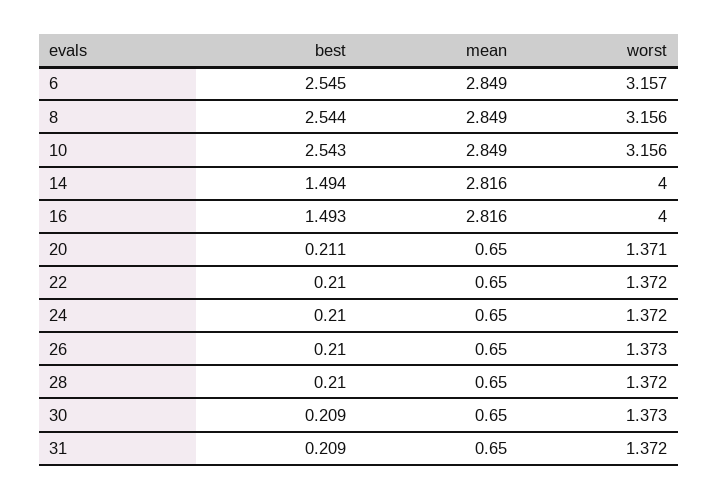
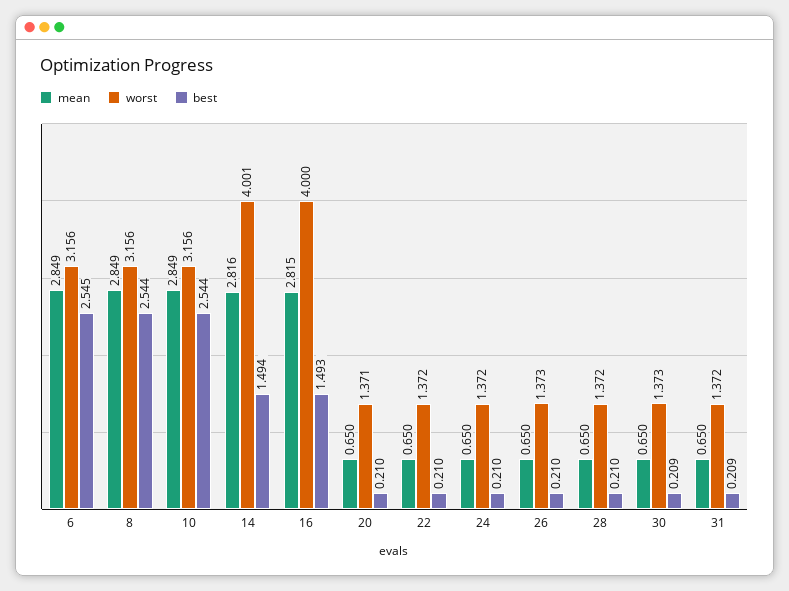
worst, 6: 3.157 -> 3.156
best, 10: 2.543 -> 2.544
worst, 14: 4 -> 4.001
mean, 16: 2.816 -> 2.815
best, 20: 0.211 -> 0.21

